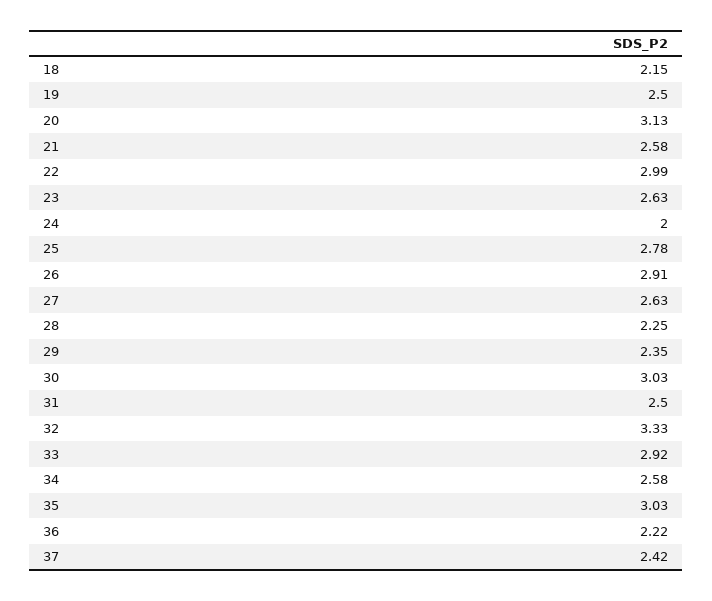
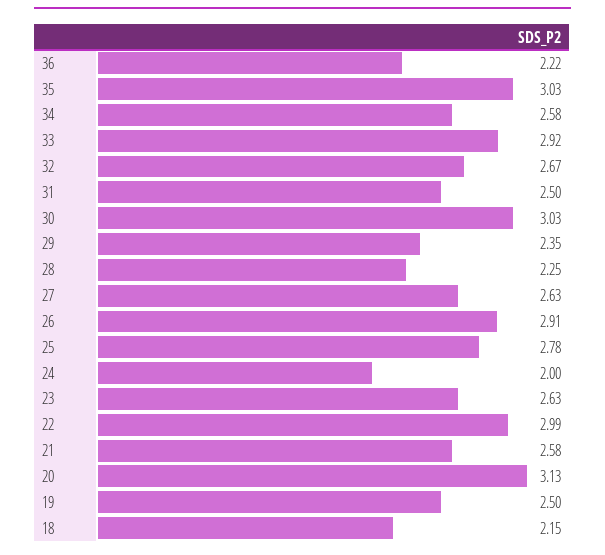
32: 3.33 -> 2.67
37: 2.42 -> none

